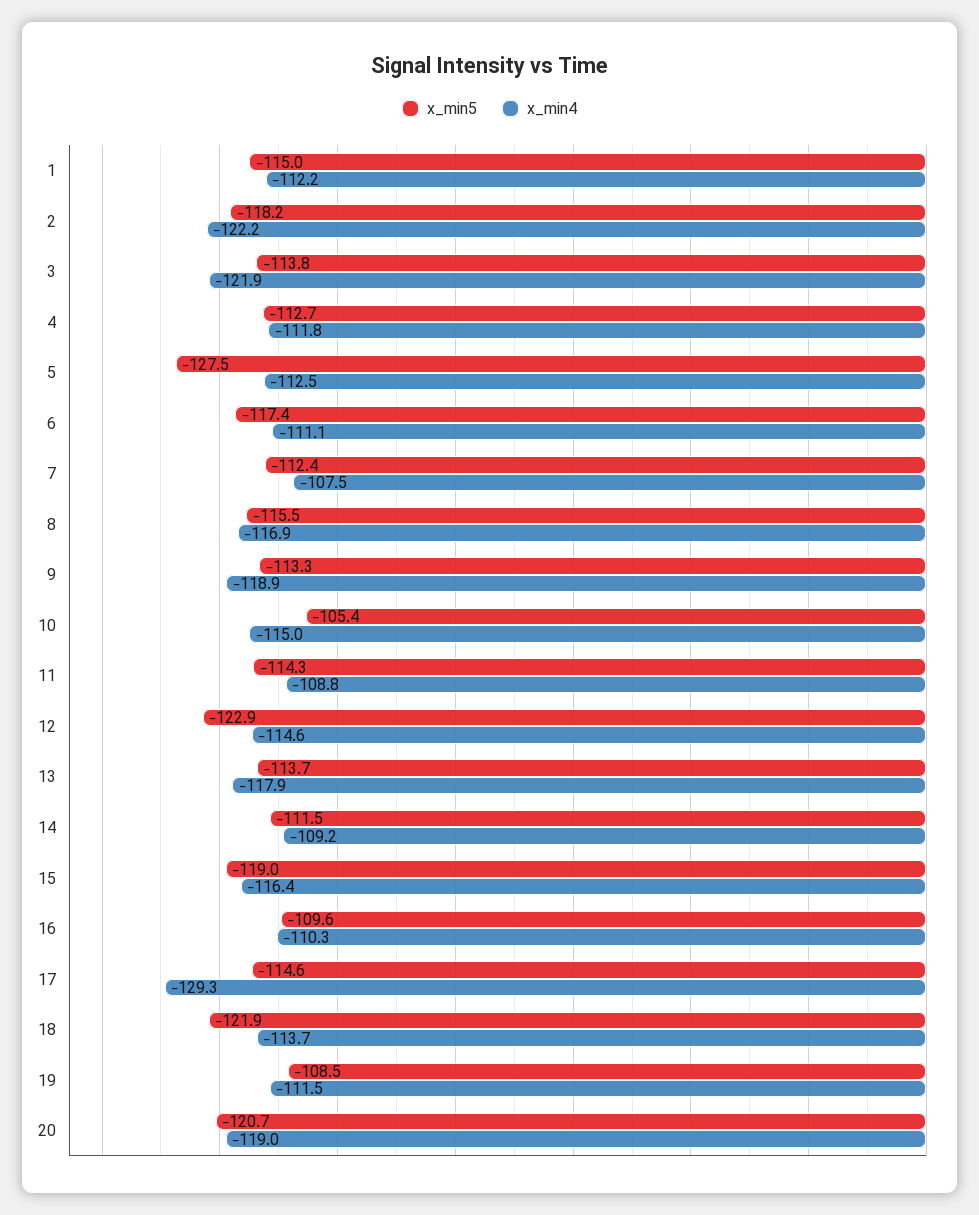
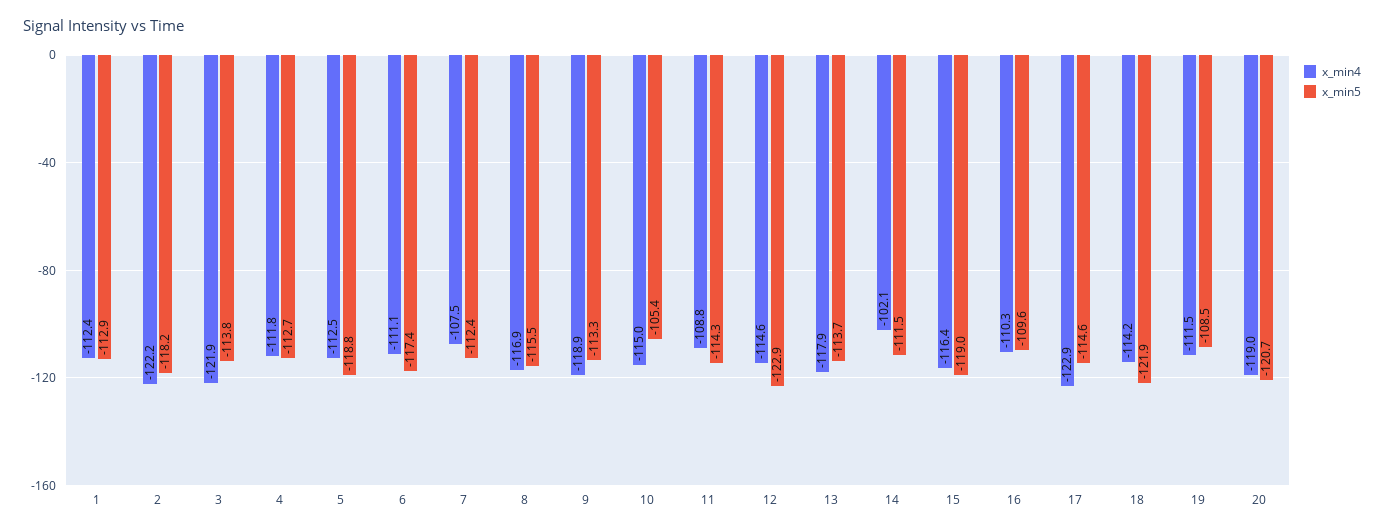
x_min5, 1: -115 -> -112.9
x_min4, 1: -112.2 -> -112.4
x_min5, 5: -127.5 -> -118.8
x_min4, 14: -109.2 -> -102.1
x_min4, 17: -129.3 -> -122.9
x_min4, 18: -113.7 -> -114.2

